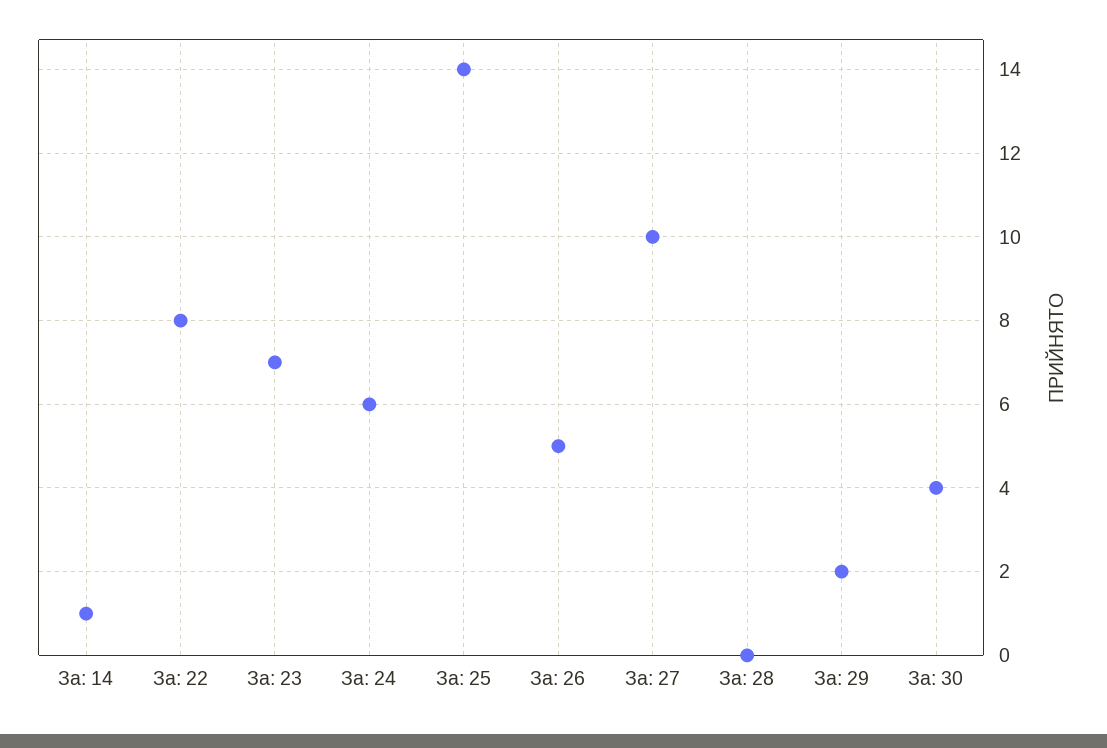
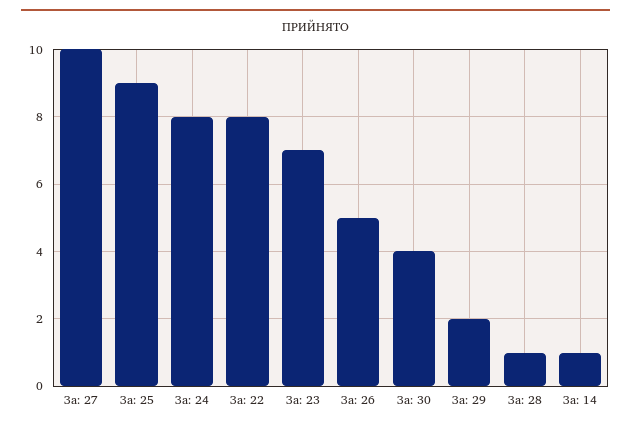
За: 24: 6 -> 8
За: 25: 14 -> 9
За: 28: 0 -> 1

